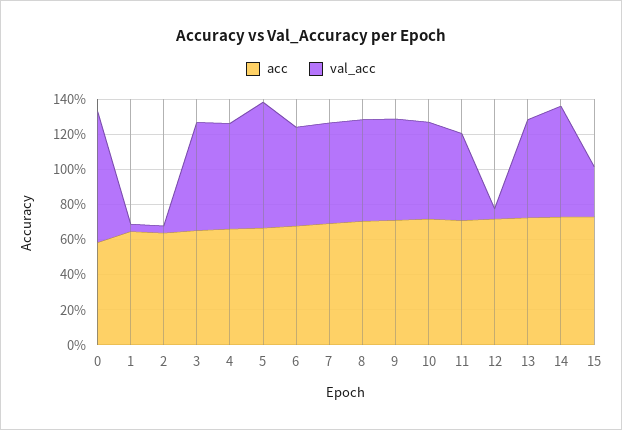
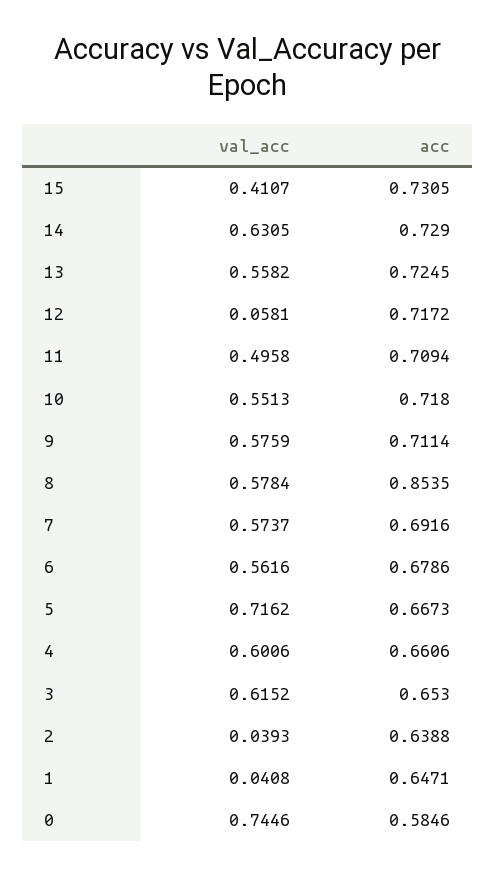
acc, 8: 0.7 -> 0.8535
val_acc, 15: 0.3 -> 0.4107

